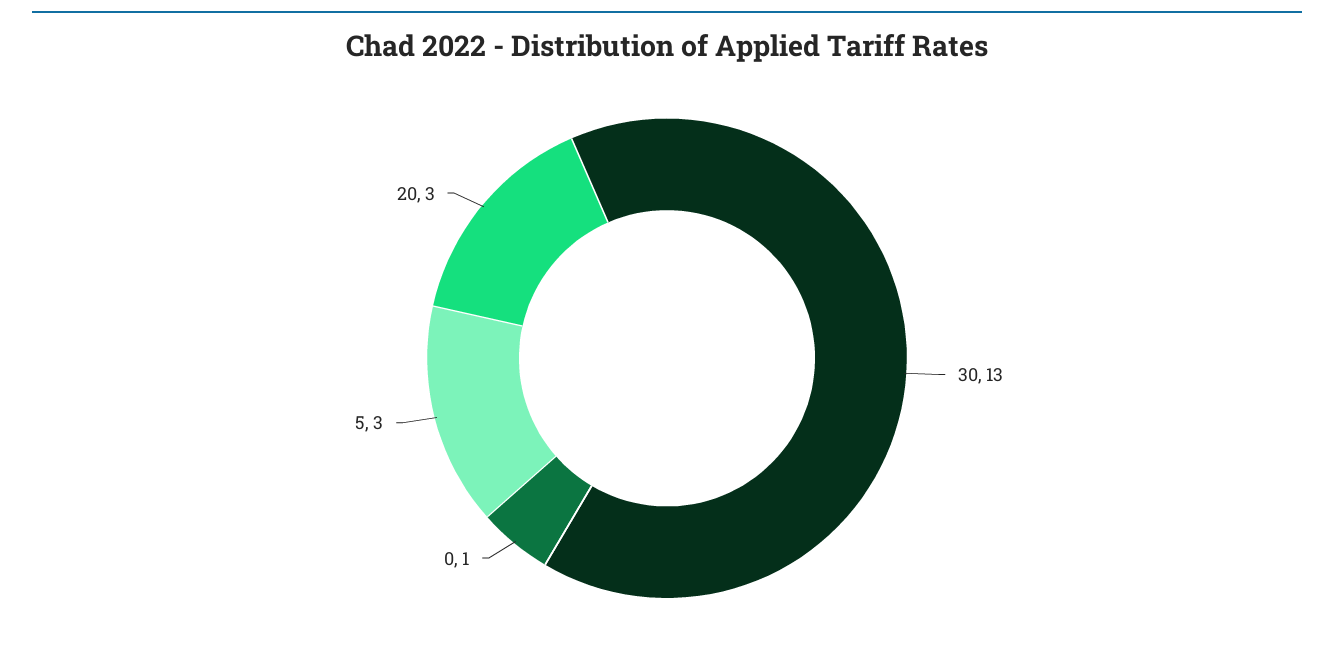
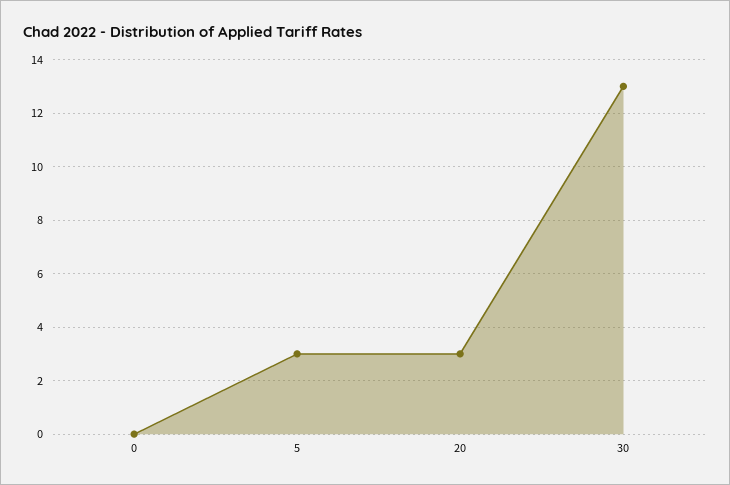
0: 1 -> 0

